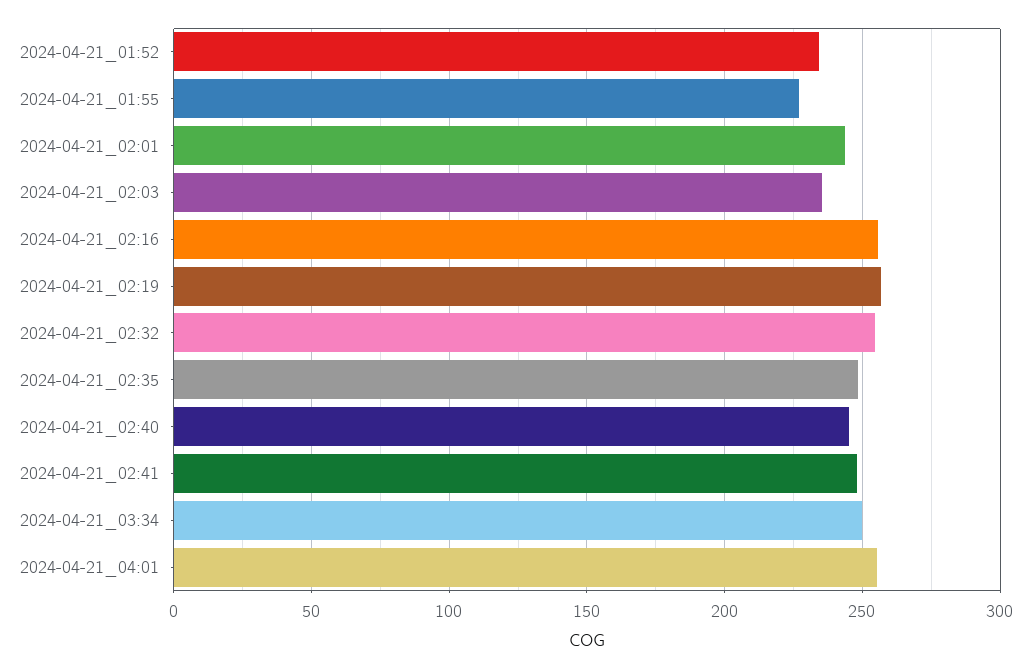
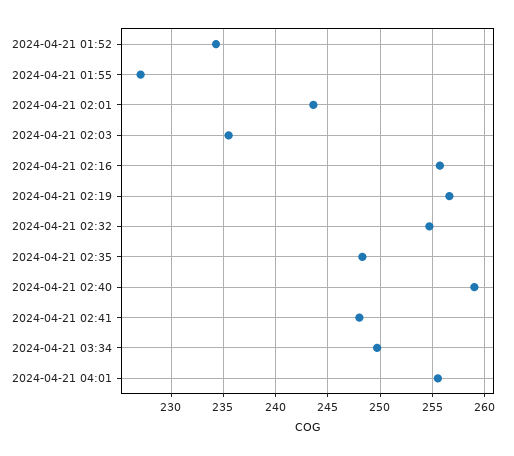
2024-04-21_02:40: 245 -> 259

